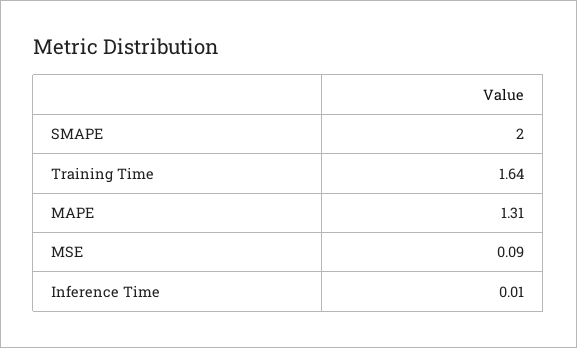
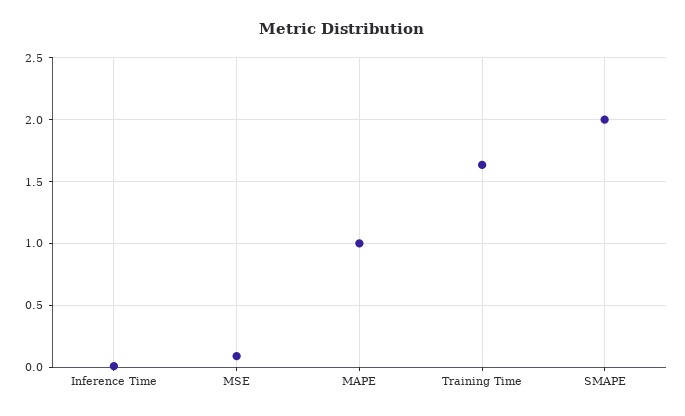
MAPE: 1.31 -> 1

